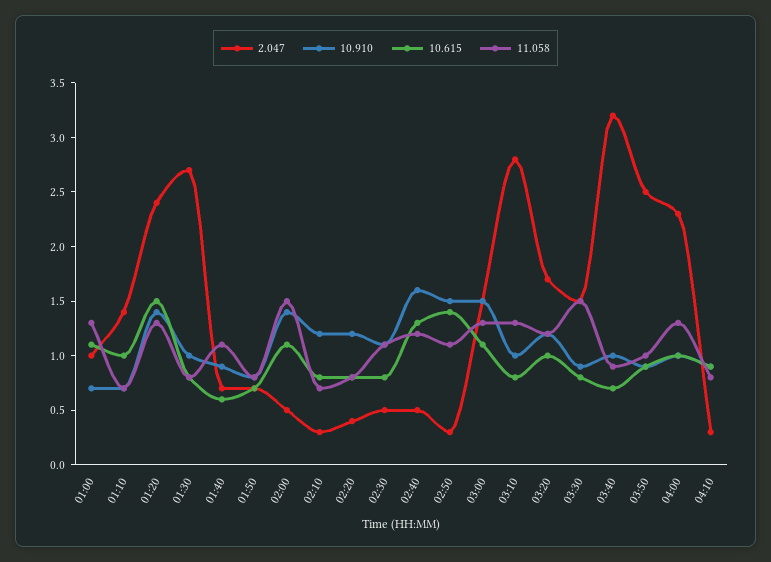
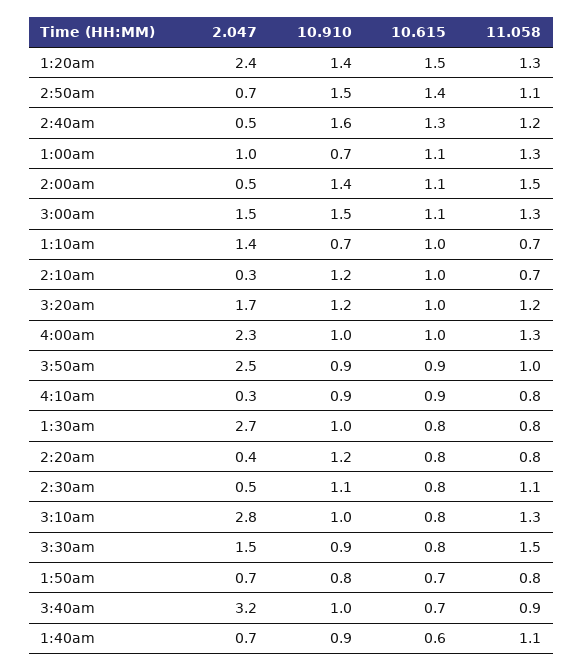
10.615, 02:10: 0.8 -> 1
2.047, 02:50: 0.3 -> 0.7

